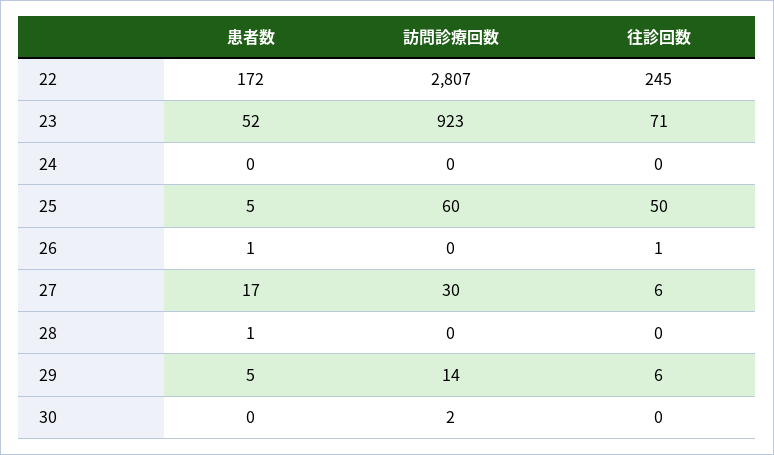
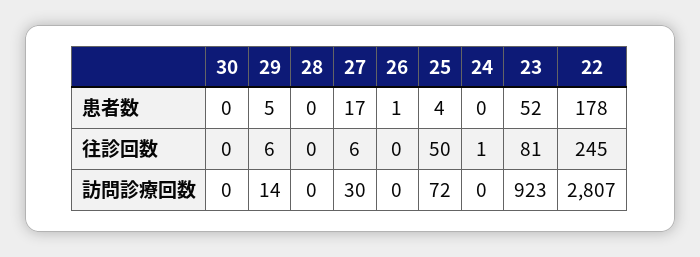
患者数, 22: 172 -> 178
往診回数, 23: 71 -> 81
往診回数, 24: 0 -> 1
患者数, 25: 5 -> 4
訪問診療回数, 25: 60 -> 72
往診回数, 26: 1 -> 0
患者数, 28: 1 -> 0
訪問診療回数, 30: 2 -> 0

